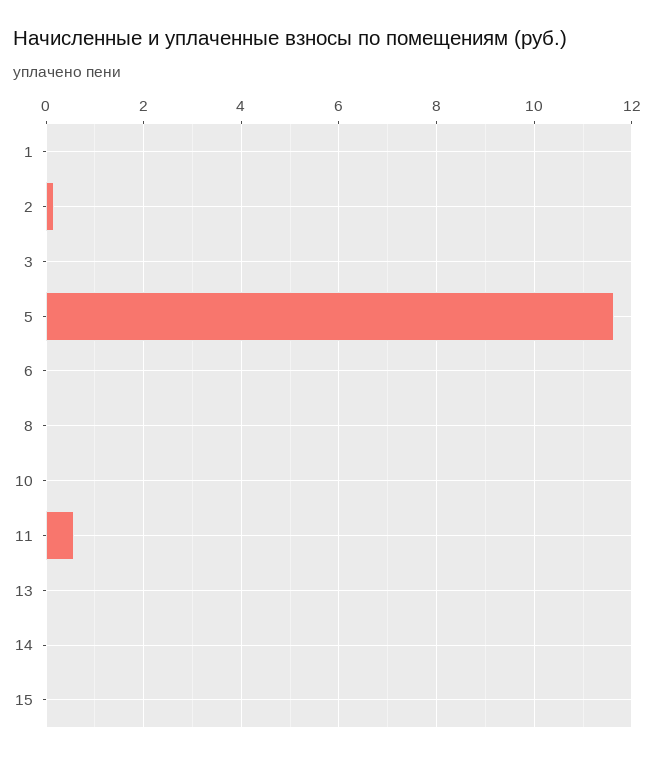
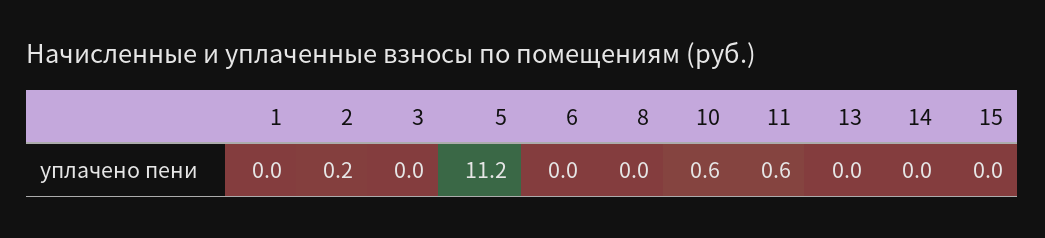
5: 11.6 -> 11.2
10: 0 -> 0.6

